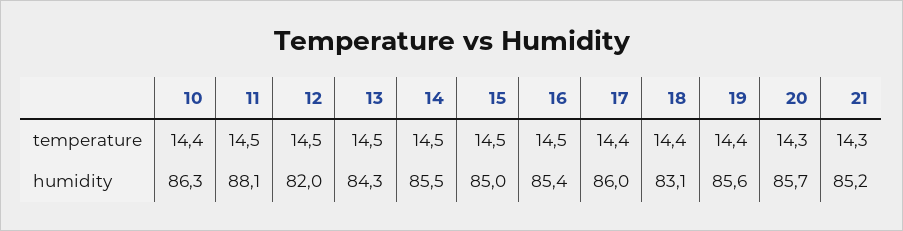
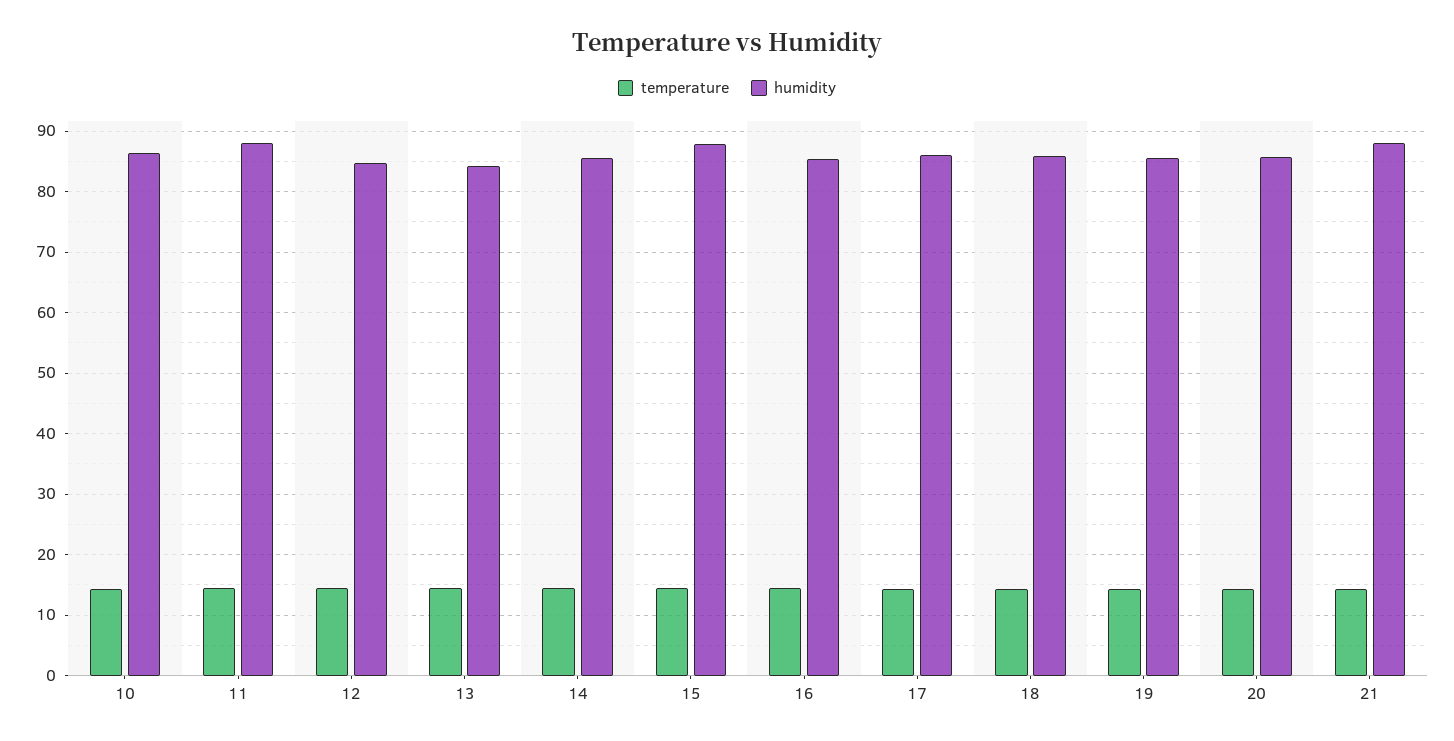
humidity, 12: 82 -> 85
humidity, 15: 85 -> 88
humidity, 18: 83.1 -> 86
humidity, 21: 85.2 -> 88

